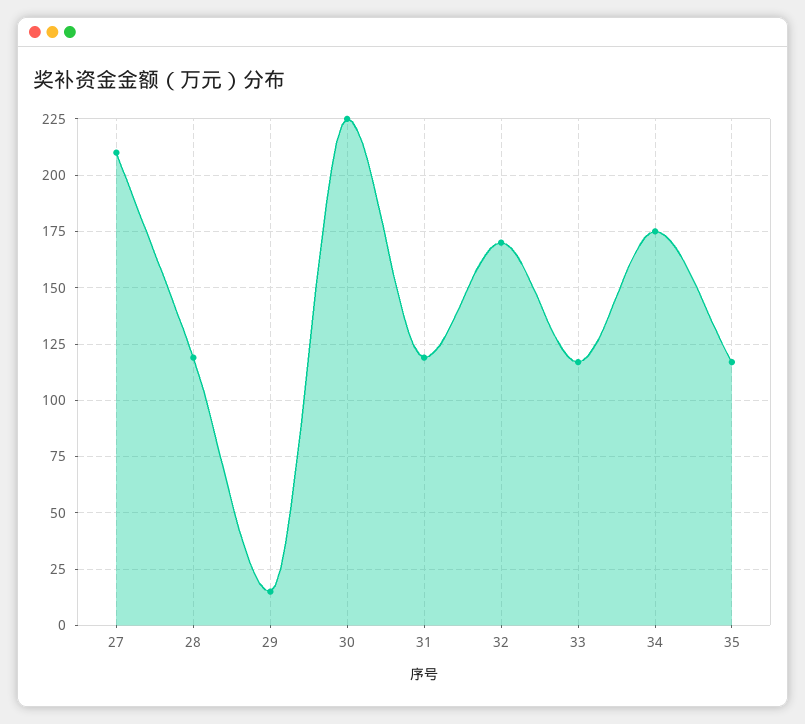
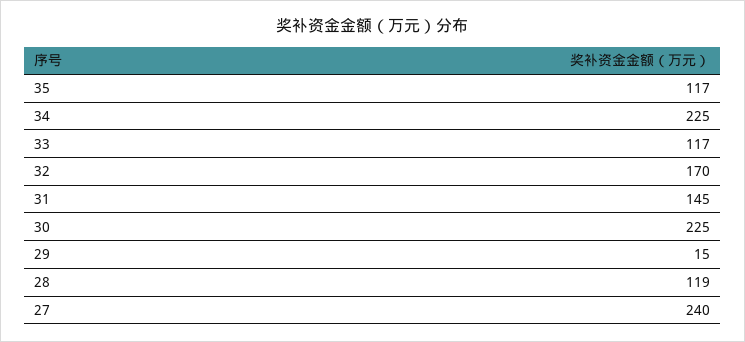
27: 210 -> 240
31: 120 -> 145
34: 175 -> 225

